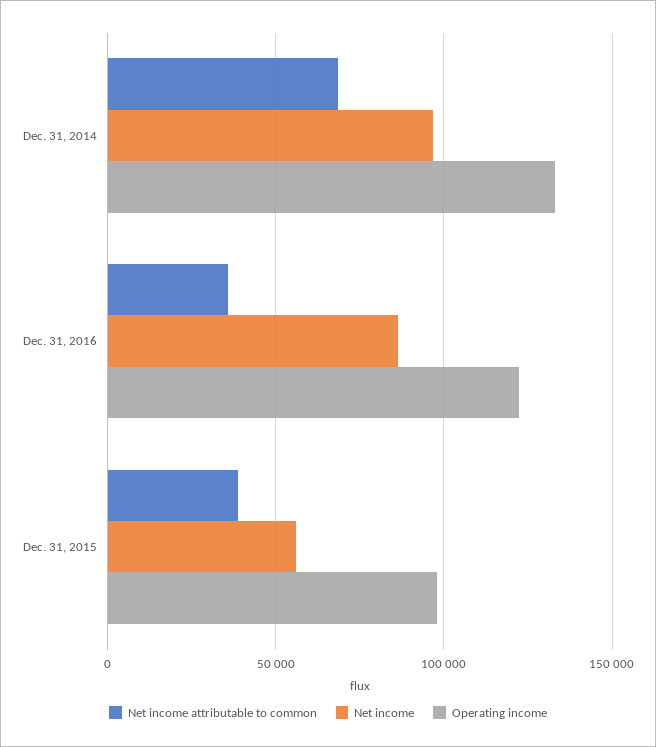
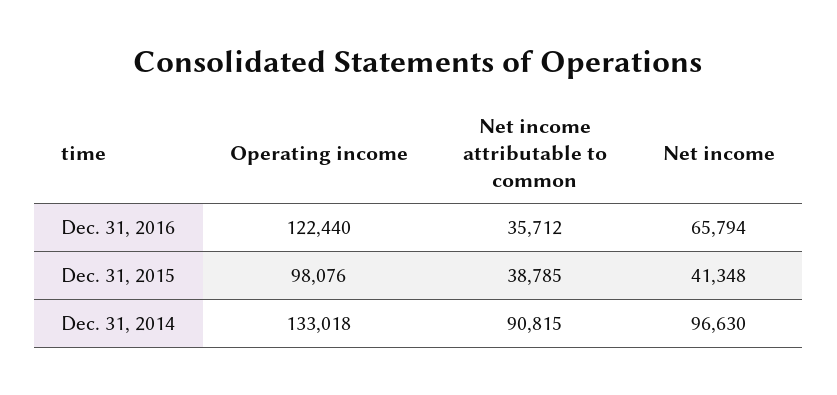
Net income attributable to common, Dec. 31, 2014: 70000 -> 90815
Net income, Dec. 31, 2016: 85000 -> 65794
Net income, Dec. 31, 2015: 55000 -> 41348

